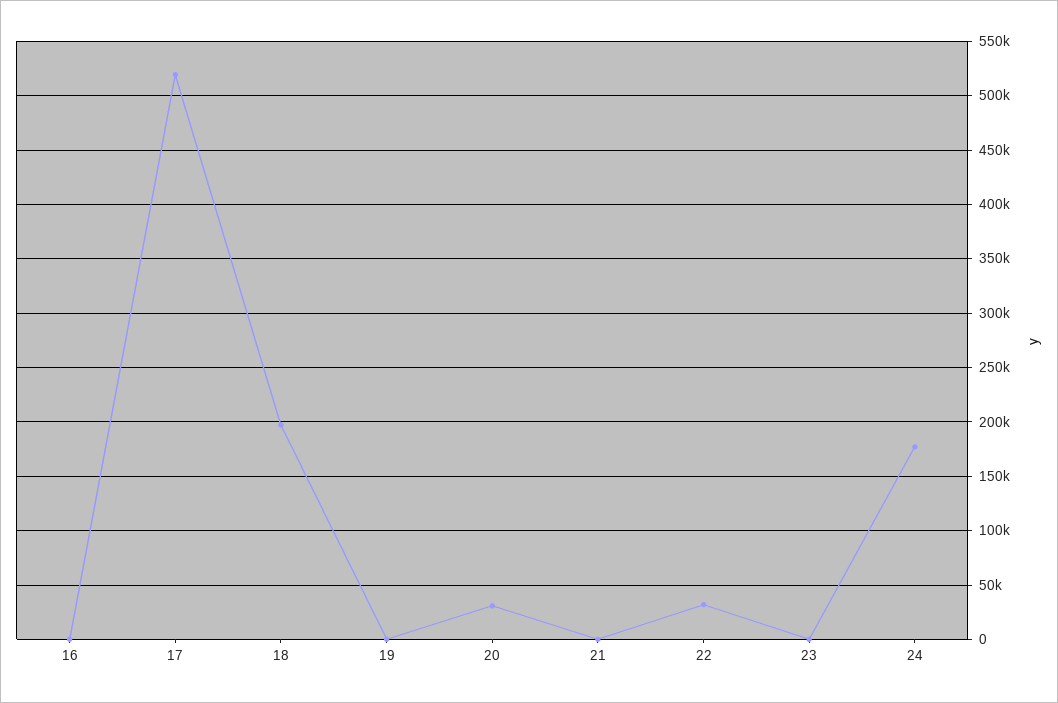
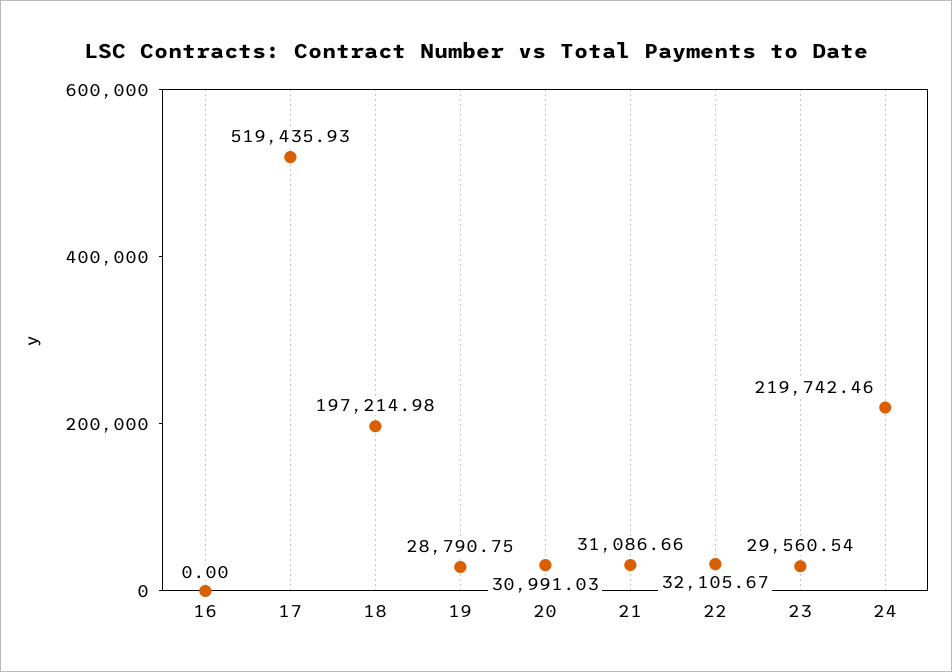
19: 0 -> 28790.75
21: 0 -> 31086.66
23: 0 -> 29560.54
24: 180000 -> 219742.46

